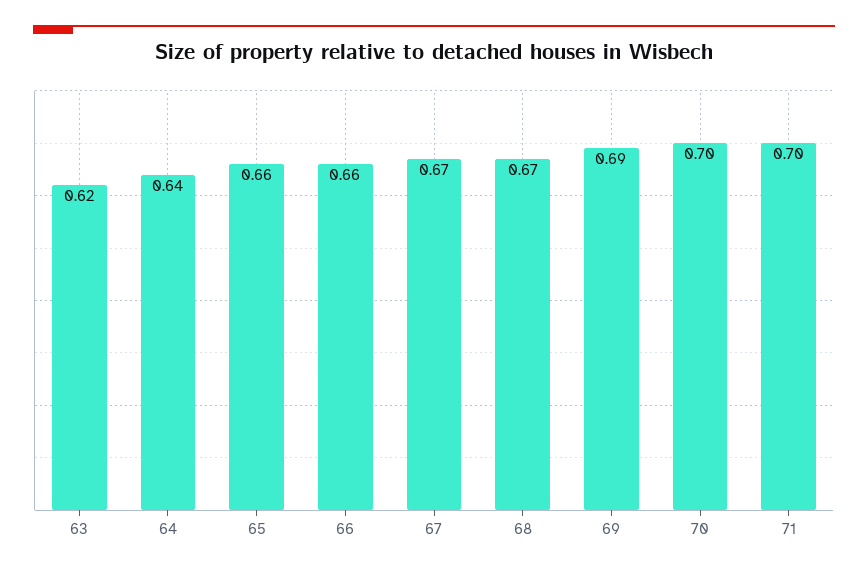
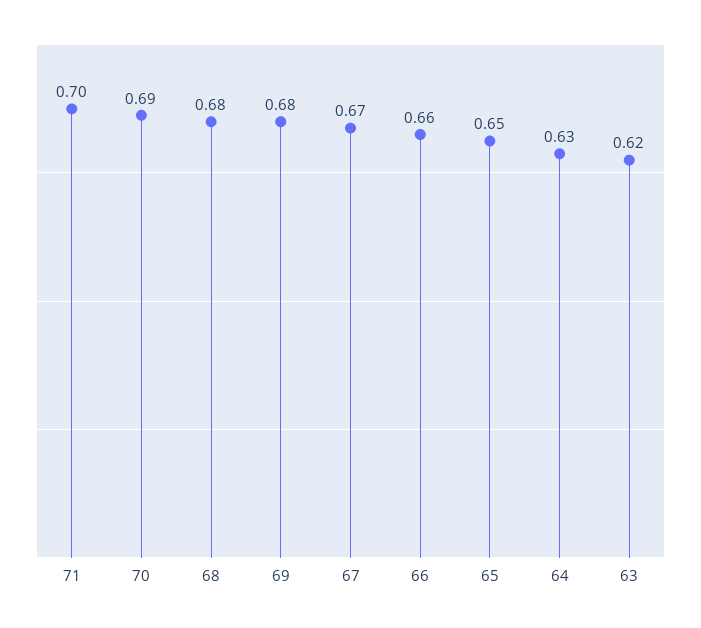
64: 0.64 -> 0.63
65: 0.66 -> 0.65
68: 0.67 -> 0.68
69: 0.69 -> 0.68
70: 0.7 -> 0.69

